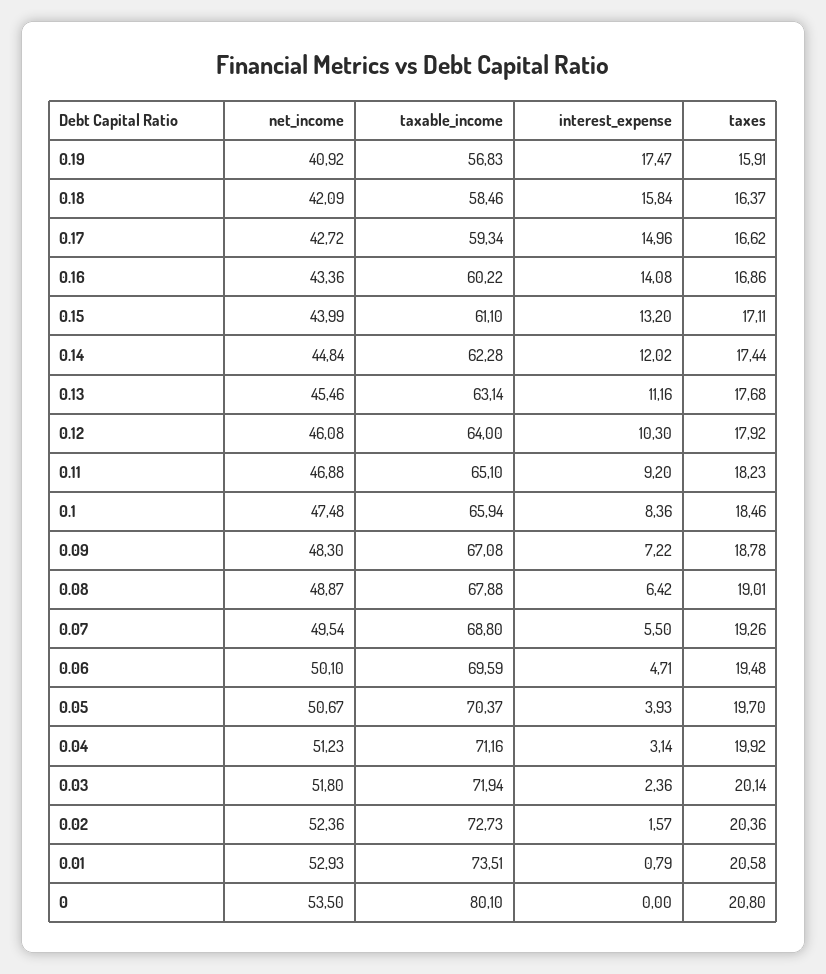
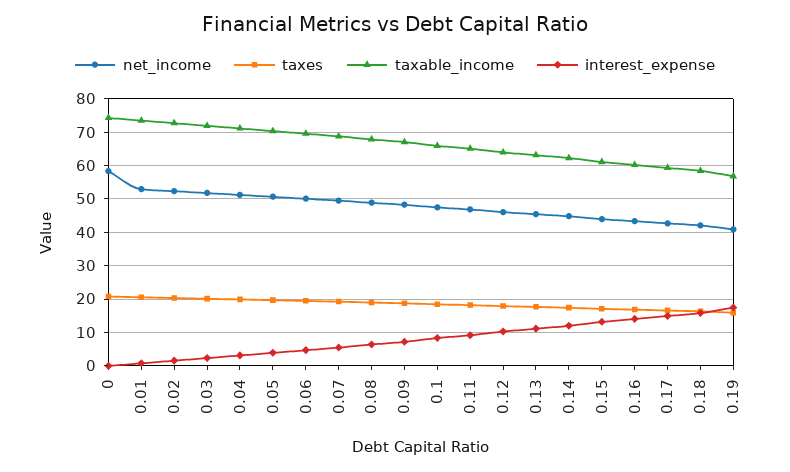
net_income, 0: 53.5 -> 58
taxable_income, 0: 80.1 -> 74

